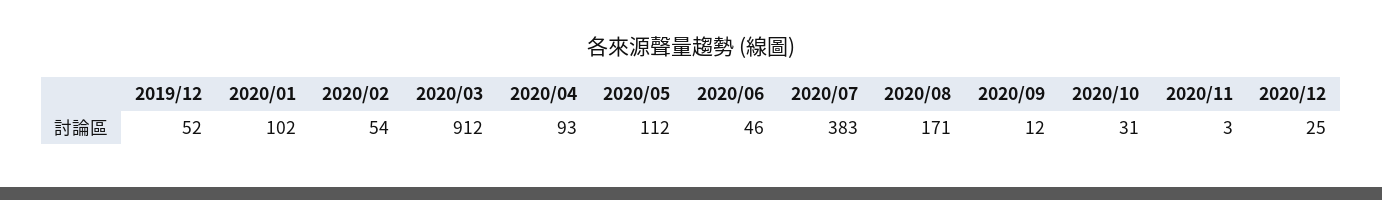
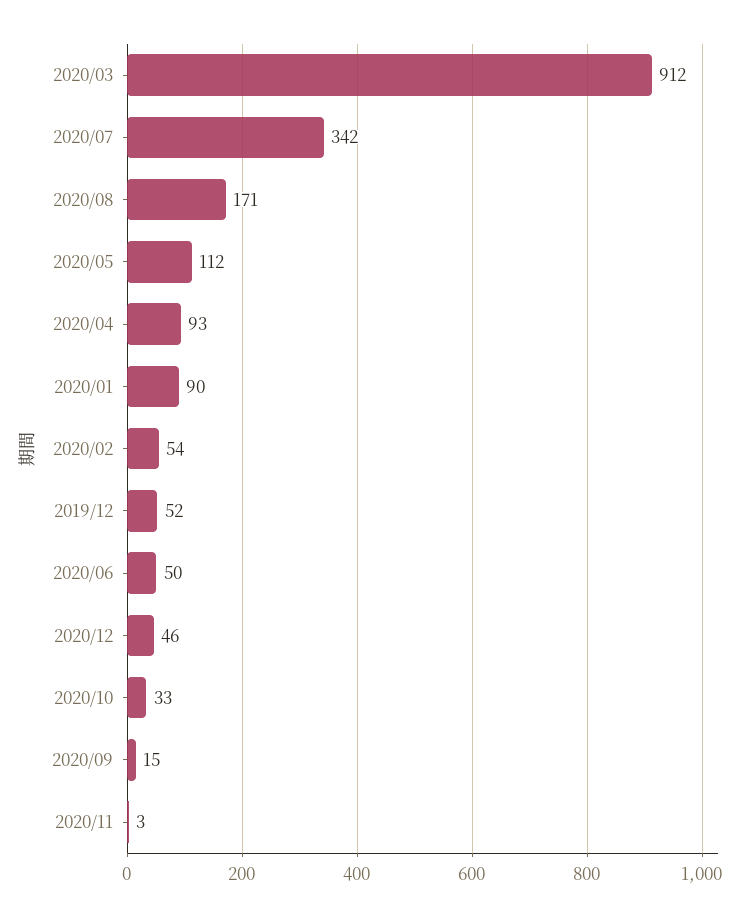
2020/01: 102 -> 90
2020/06: 46 -> 50
2020/07: 383 -> 342
2020/09: 12 -> 15
2020/10: 31 -> 33
2020/12: 25 -> 46

